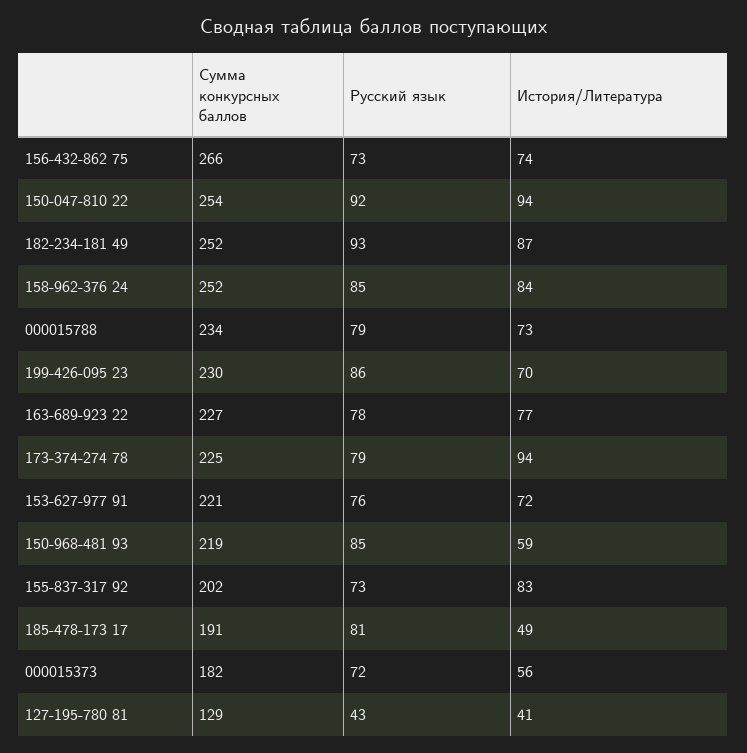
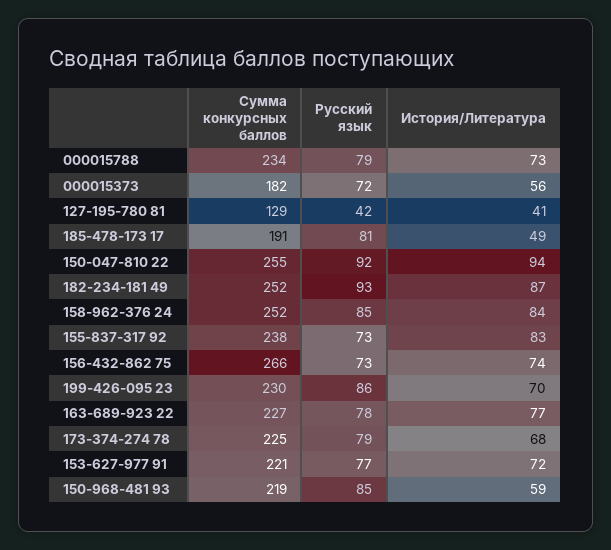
Сумма конкурсных баллов, 150-047-810 22: 254 -> 255
История/Литература, 173-374-274 78: 94 -> 68
Русский язык, 153-627-977 91: 76 -> 77
Сумма конкурсных баллов, 155-837-317 92: 202 -> 238
Русский язык, 127-195-780 81: 43 -> 42

